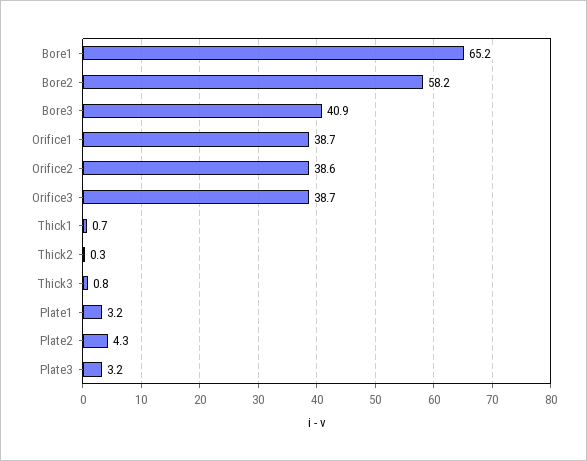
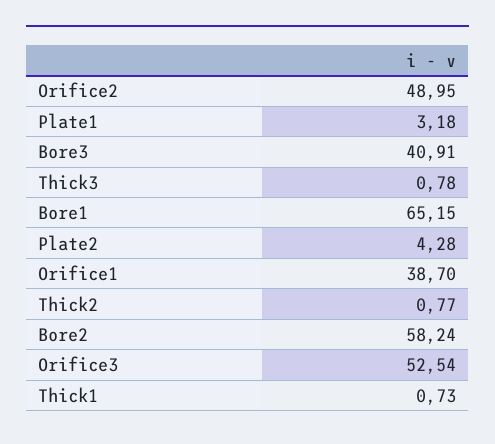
Orifice2: 38.6 -> 48.95
Orifice3: 38.7 -> 52.54
Thick2: 0.3 -> 0.77
Plate3: 3.2 -> none

